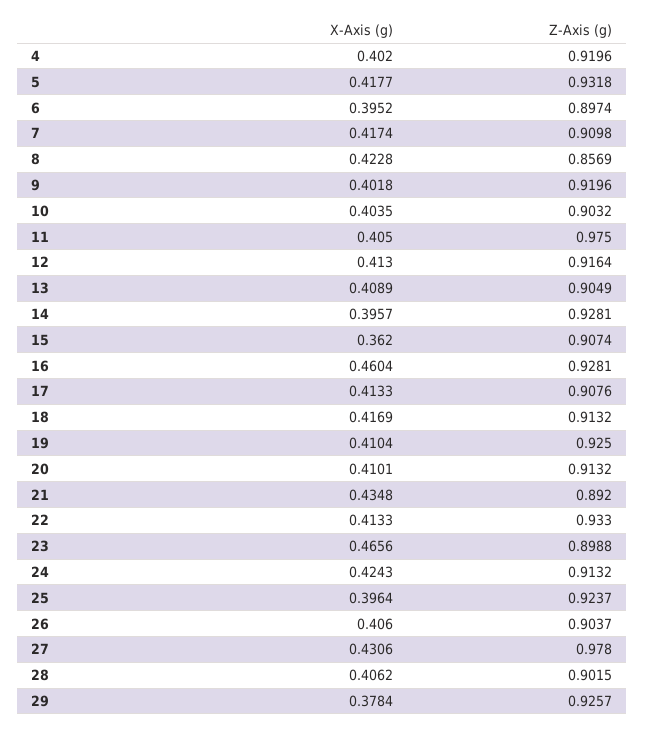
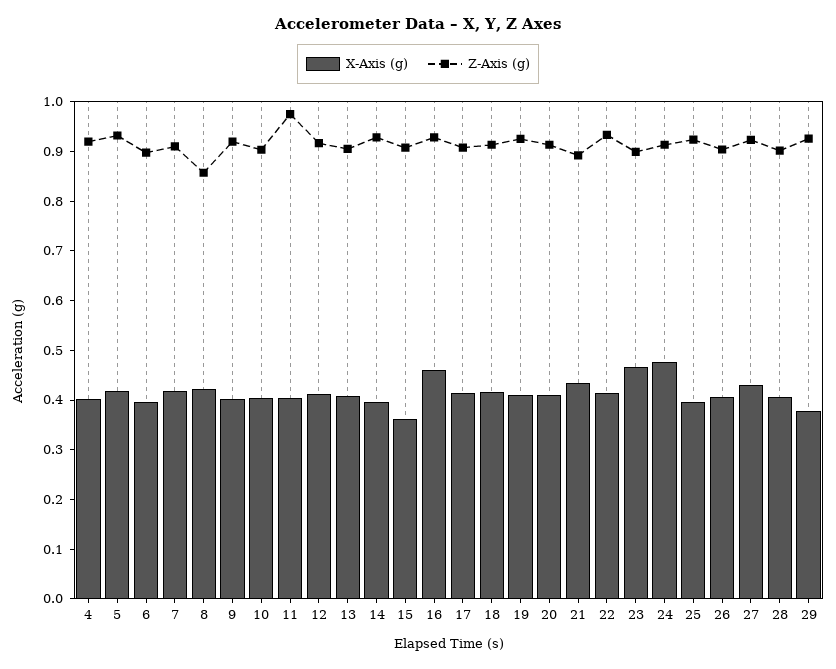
X-Axis (g), 24: 0.4243 -> 0.48
Z-Axis (g), 27: 0.978 -> 0.92

